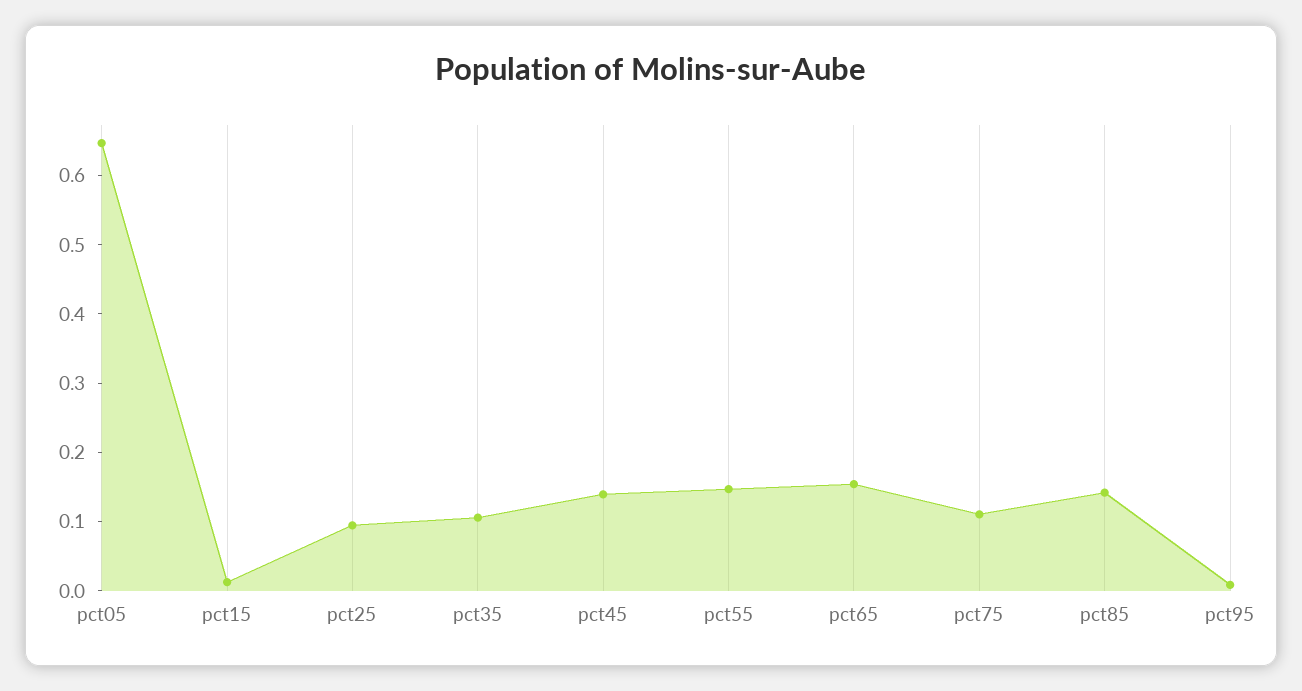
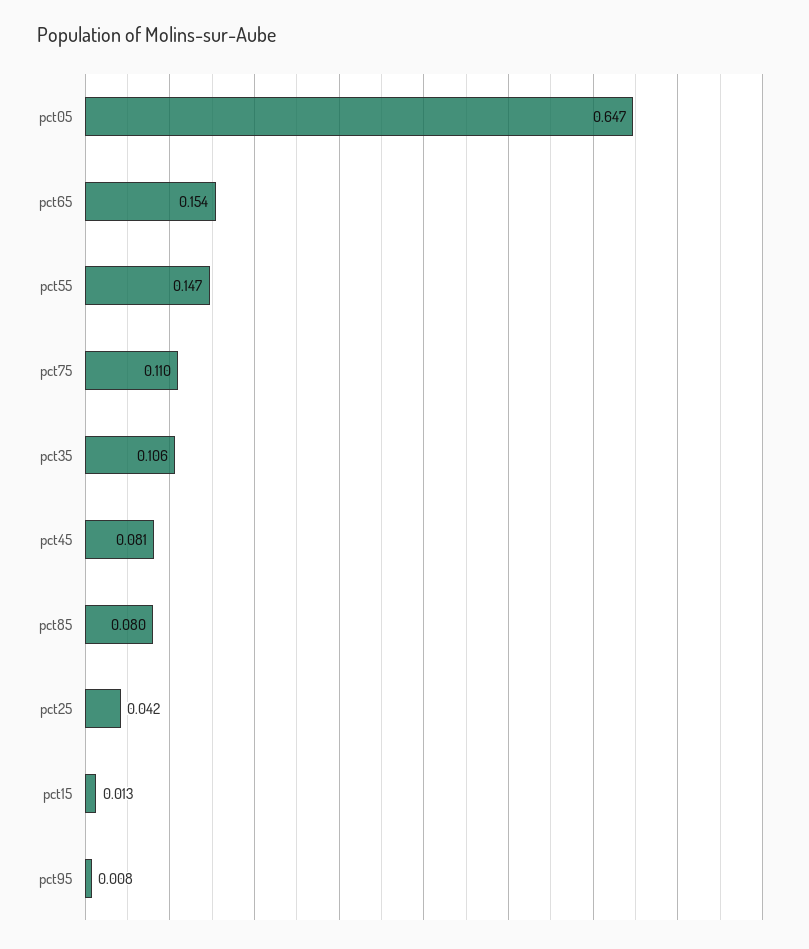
pct25: 0.1 -> 0.042
pct45: 0.14 -> 0.081
pct85: 0.14 -> 0.08

